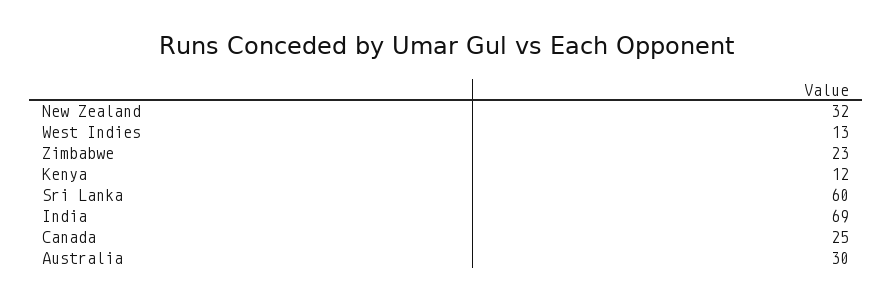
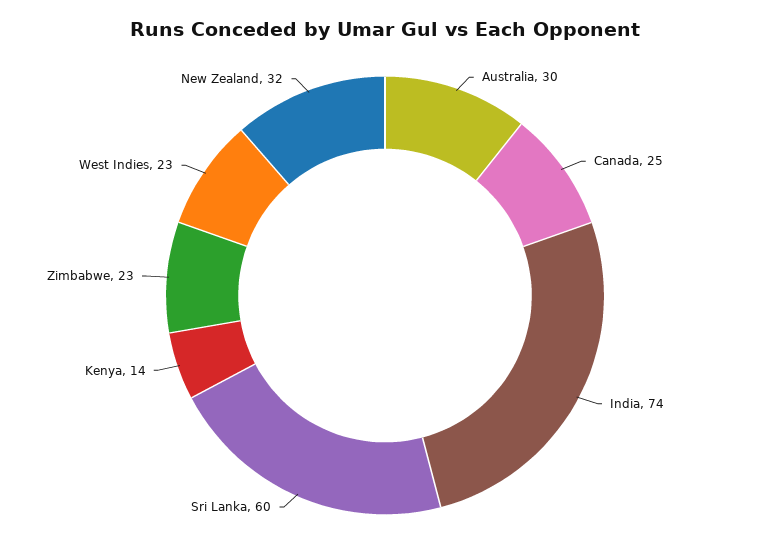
West Indies: 13 -> 23
Kenya: 12 -> 14
India: 69 -> 74

